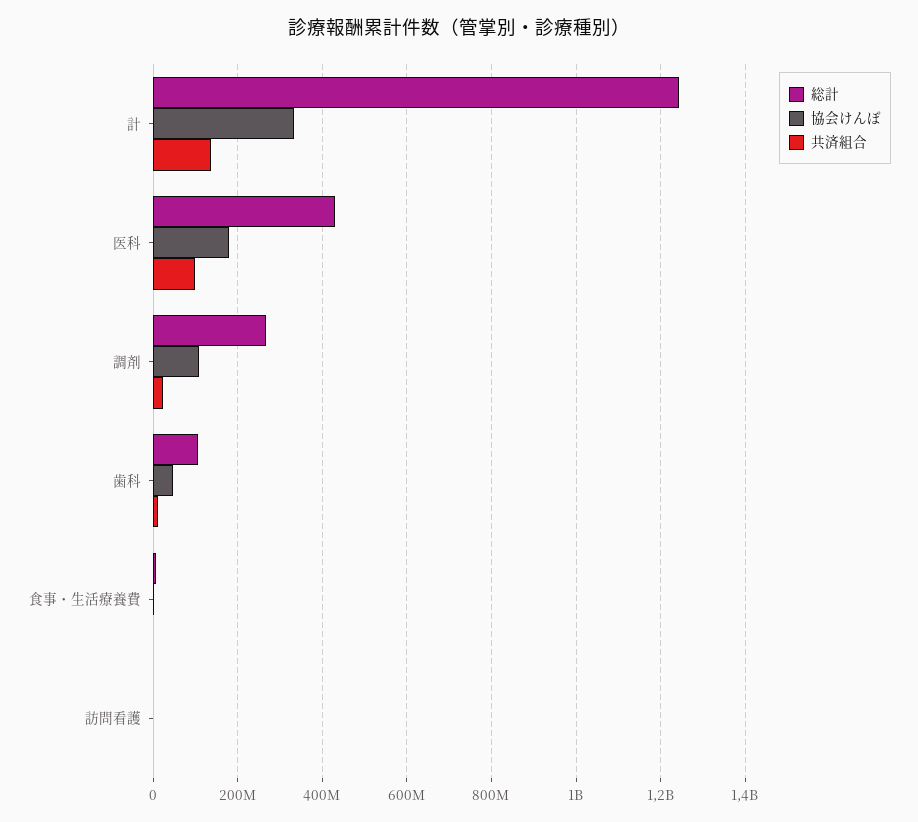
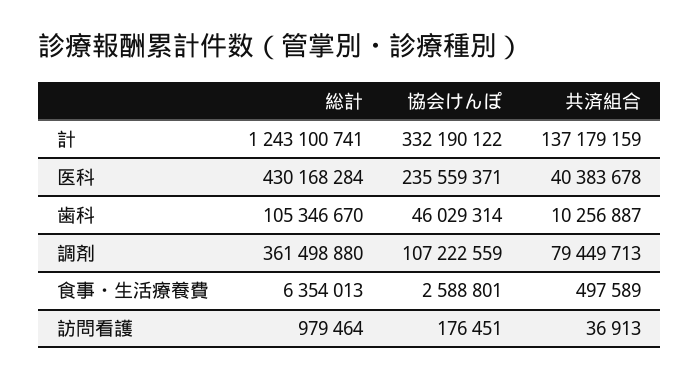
協会けんぽ, 医科: 180000000 -> 235559371
共済組合, 医科: 100000000 -> 40383678
総計, 調剤: 260000000 -> 361498880
共済組合, 調剤: 20000000 -> 79449713

